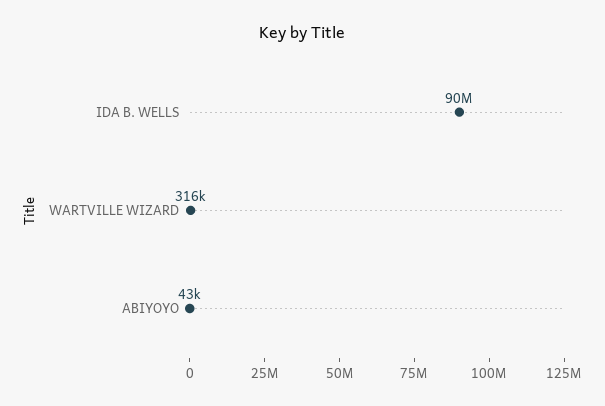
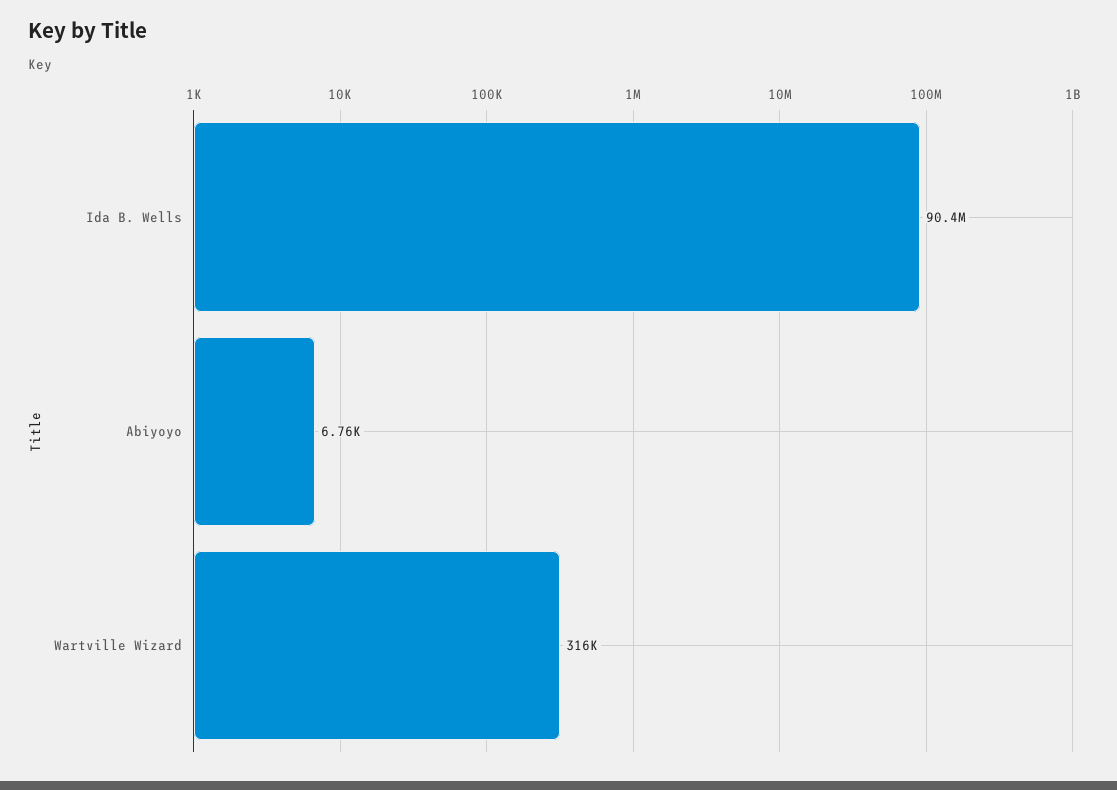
ABIYOYO: 43000 -> 6760

